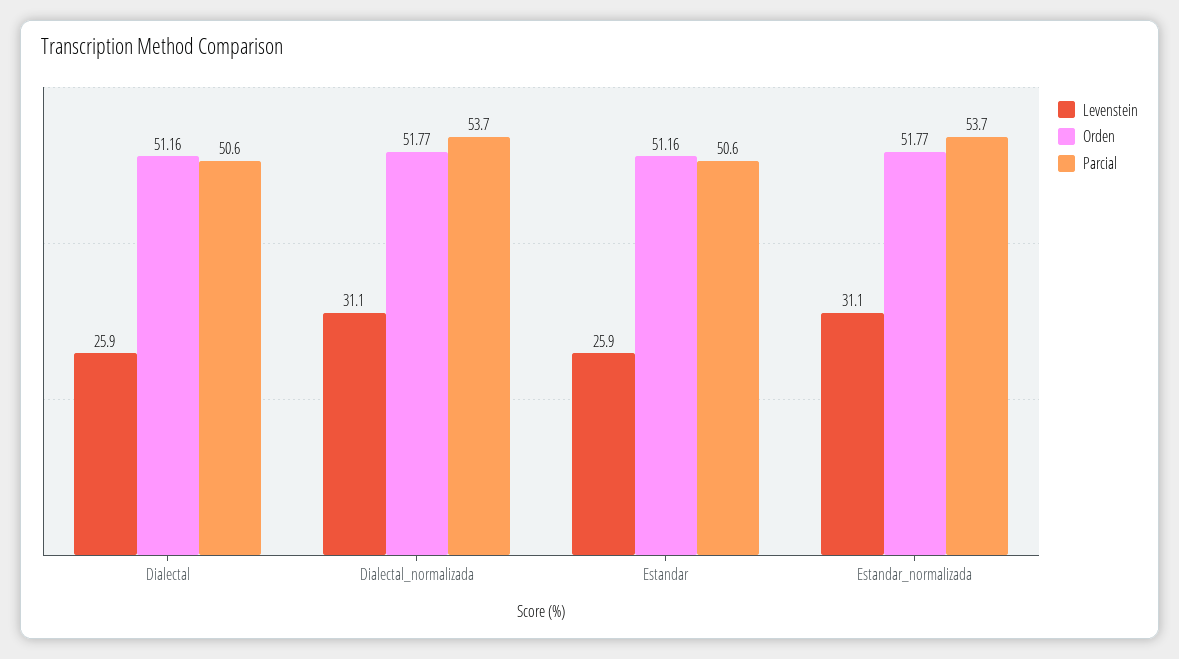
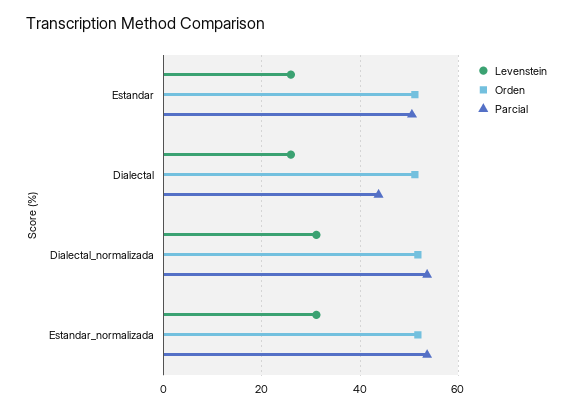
Parcial, Dialectal: 50.6 -> 44

